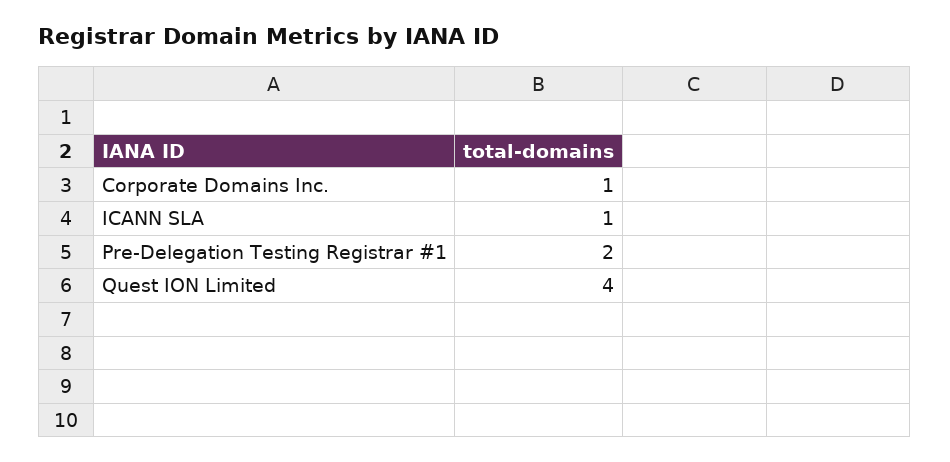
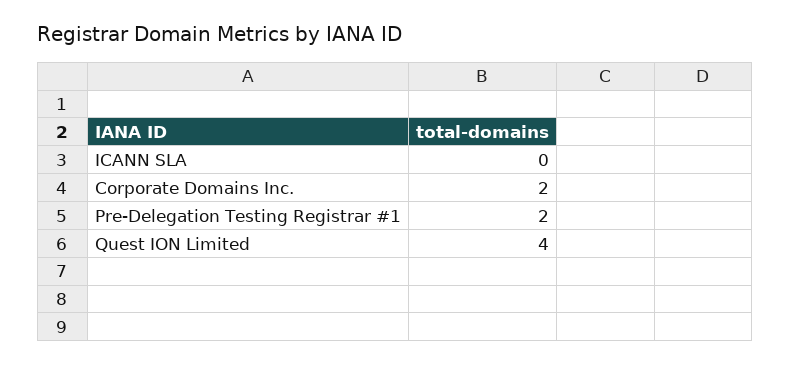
Corporate Domains Inc.: 1 -> 2
ICANN SLA: 1 -> 0

